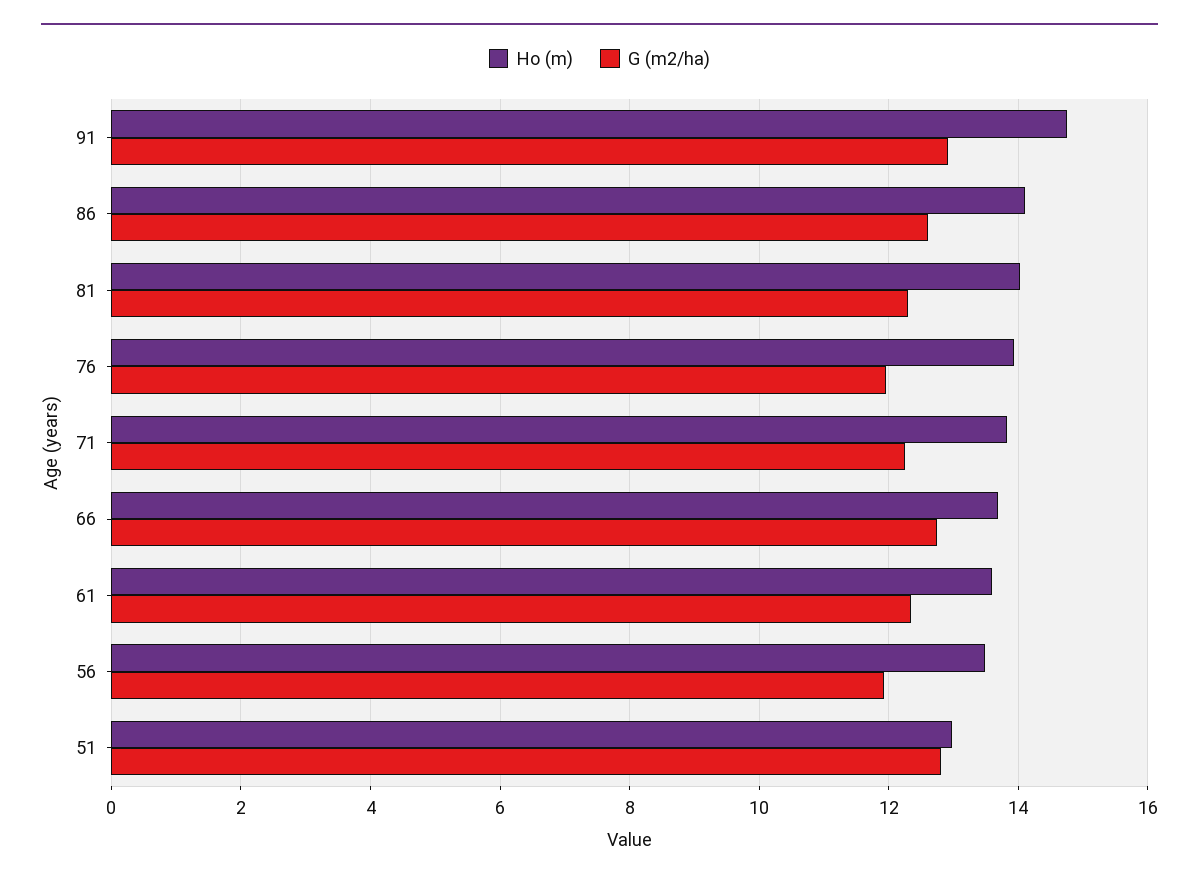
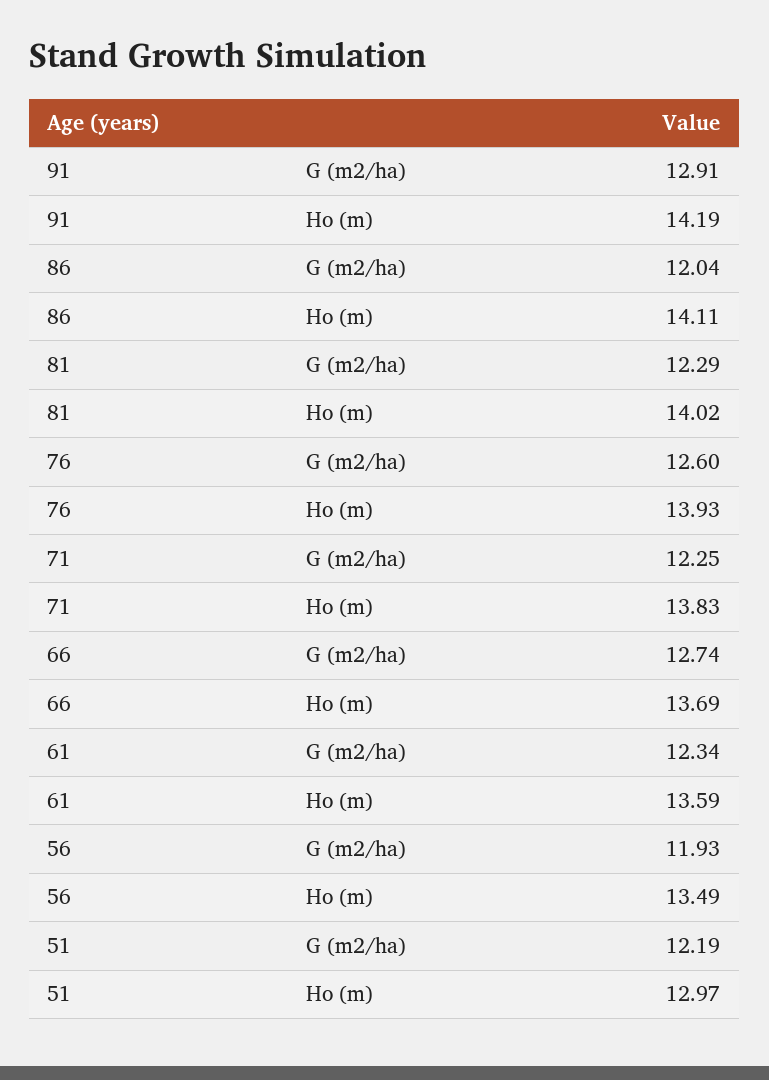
Ho (m), 91: 14.8 -> 14.19
G (m2/ha), 86: 12.6 -> 12.04
G (m2/ha), 76: 12 -> 12.6
G (m2/ha), 51: 12.8 -> 12.19

